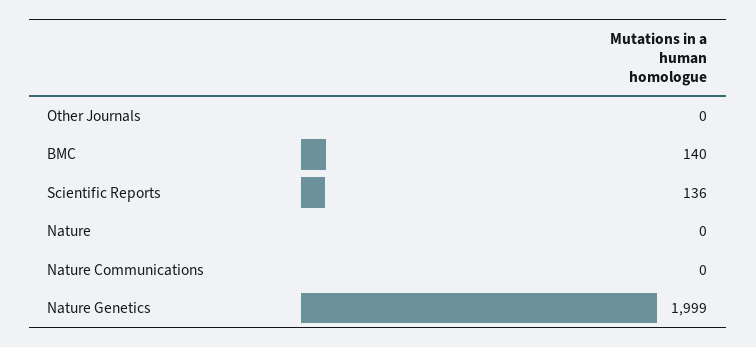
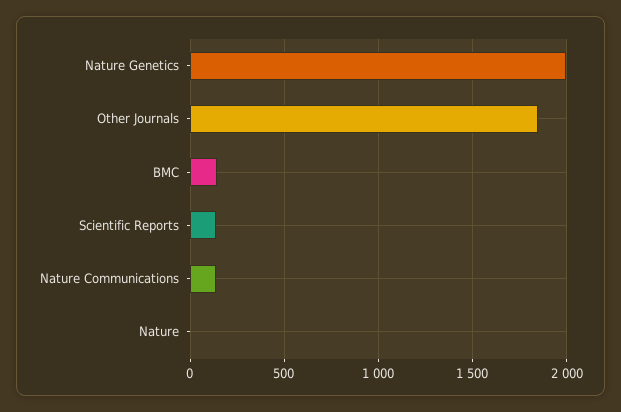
Other Journals: 0 -> 1850
Nature Communications: 0 -> 150

